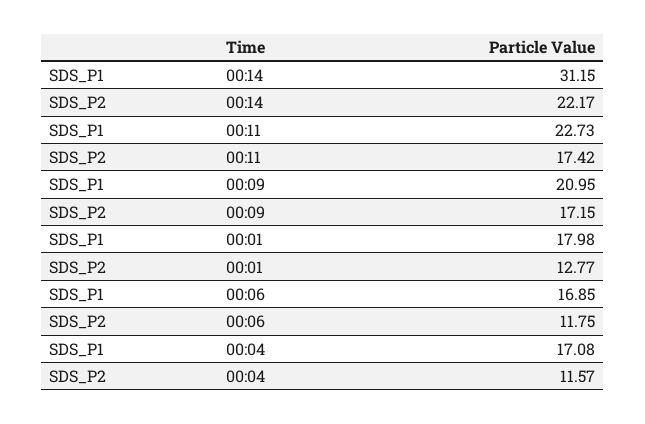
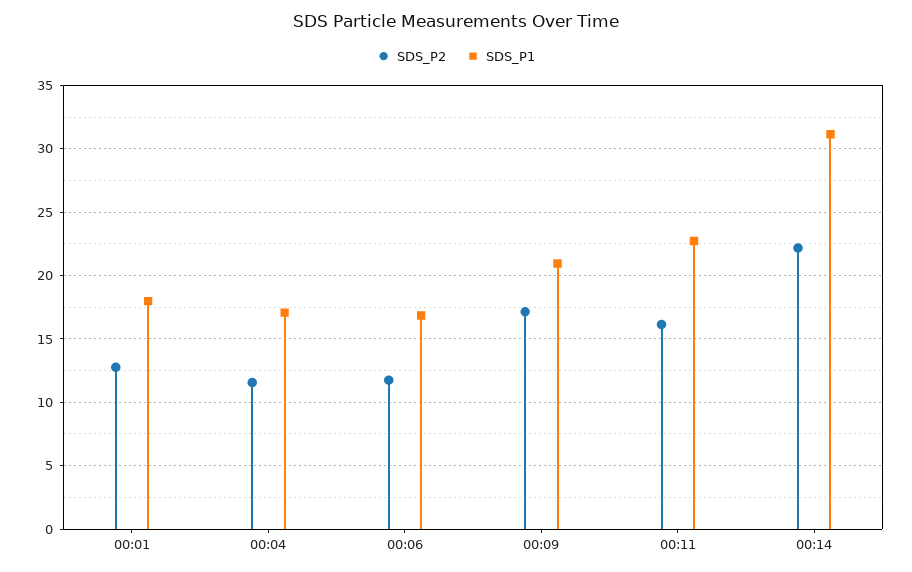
SDS_P2, 00:11: 17.42 -> 16

